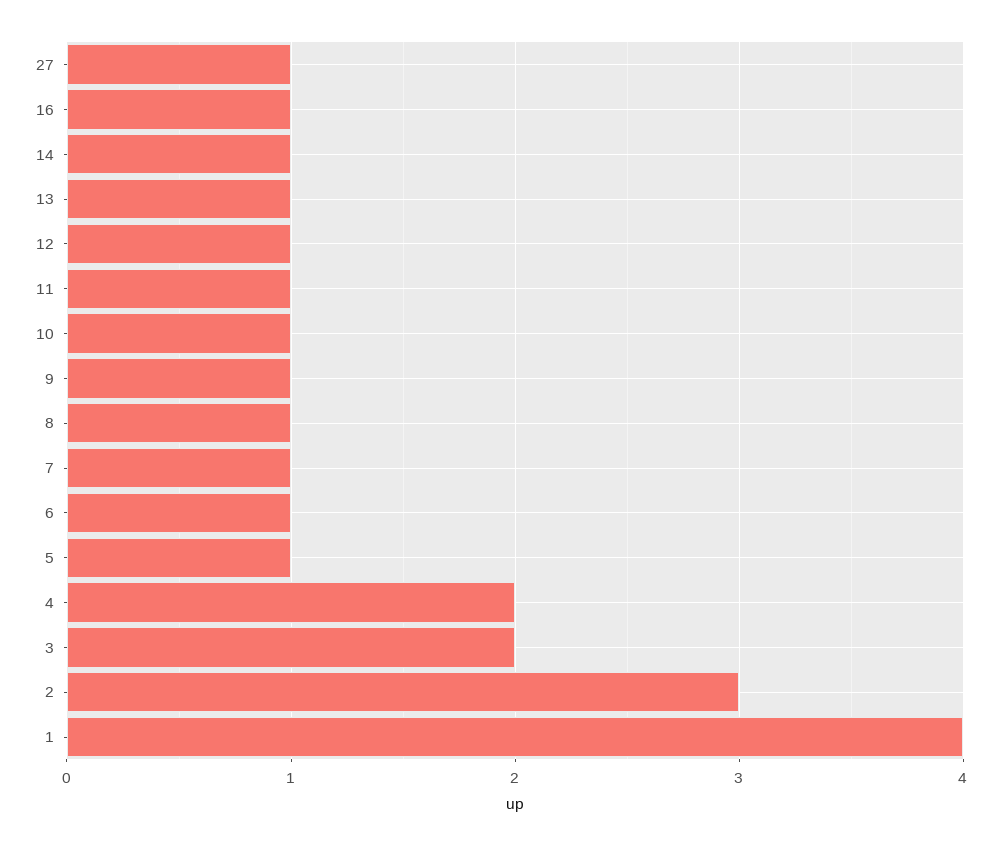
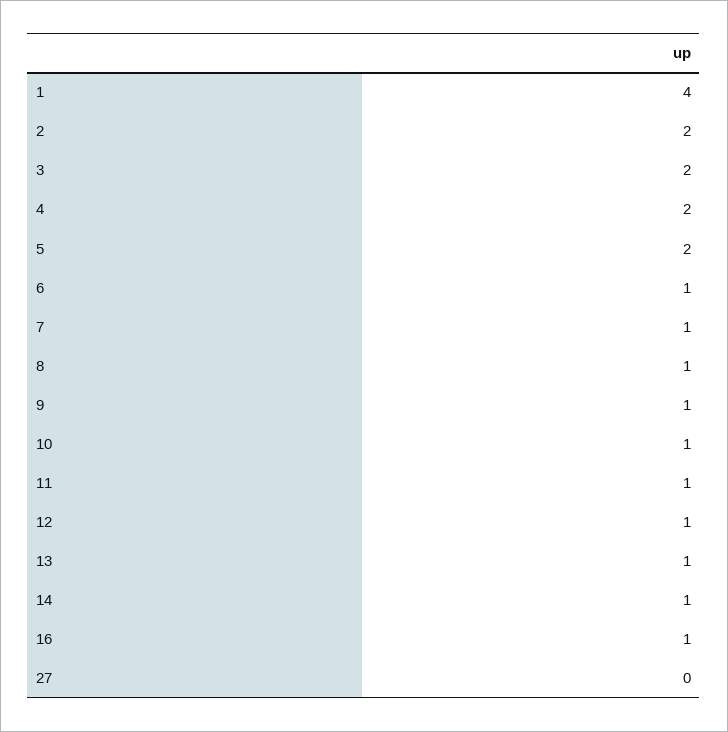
27: 1 -> 0
5: 1 -> 2
2: 3 -> 2

